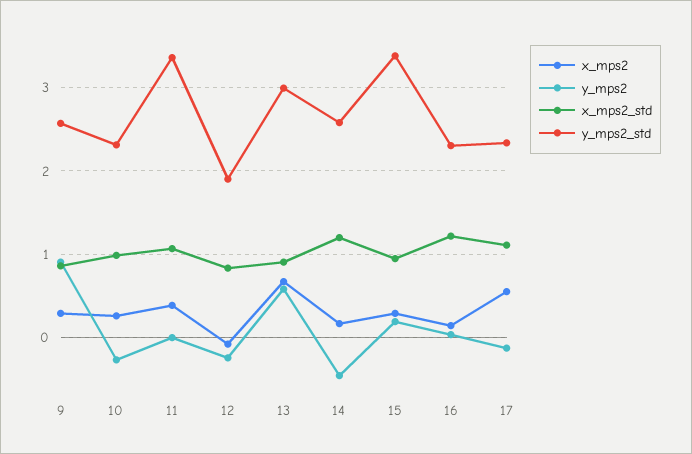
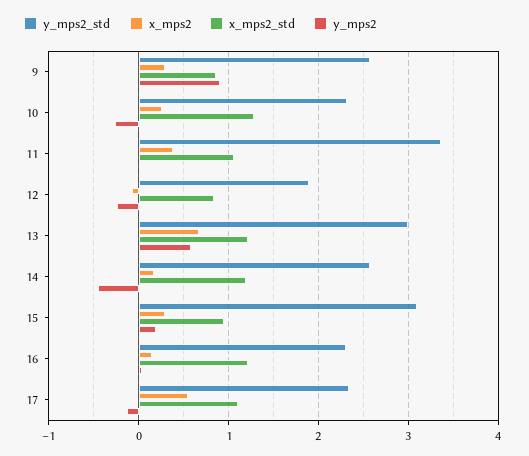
x_mps2_std, 10: 1 -> 1.3
x_mps2_std, 13: 0.9 -> 1.2
y_mps2_std, 15: 3.4 -> 3.1

